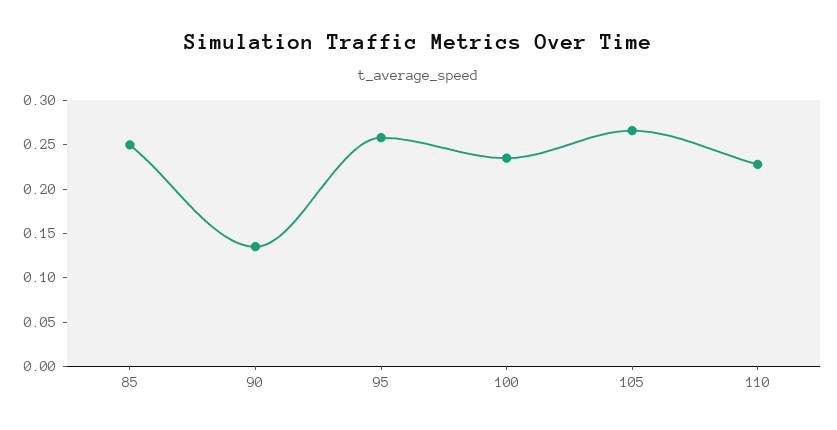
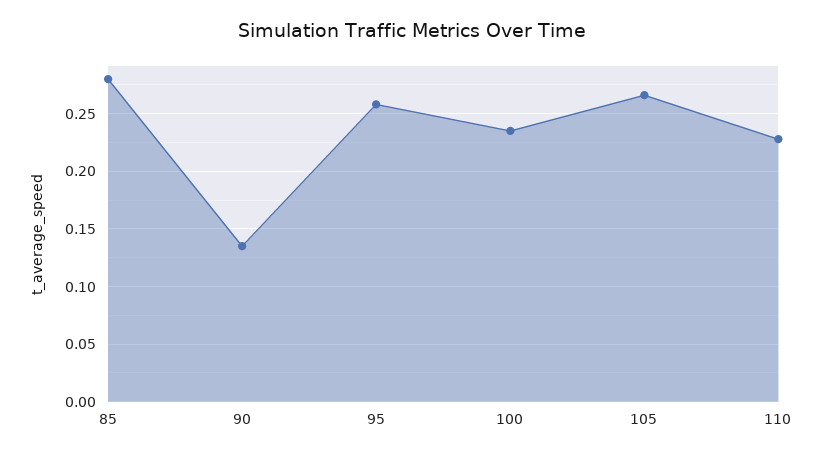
85: 0.25 -> 0.28

